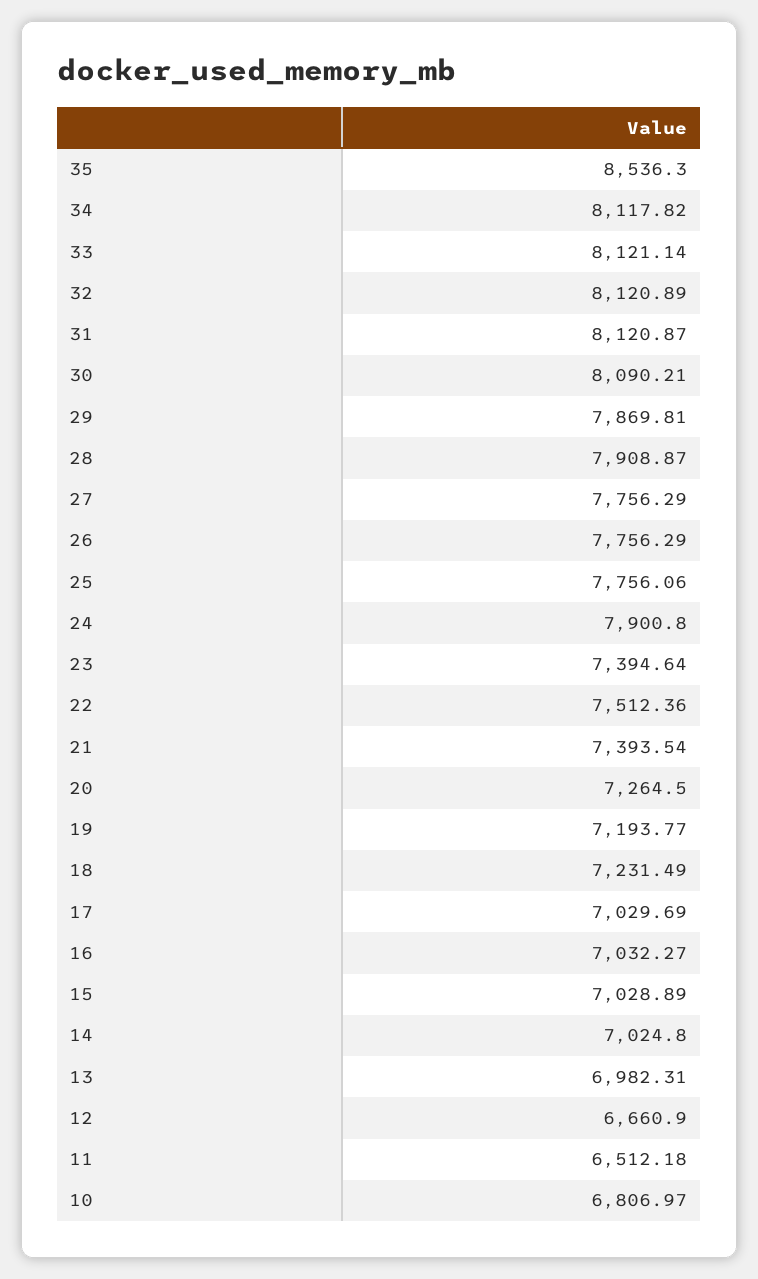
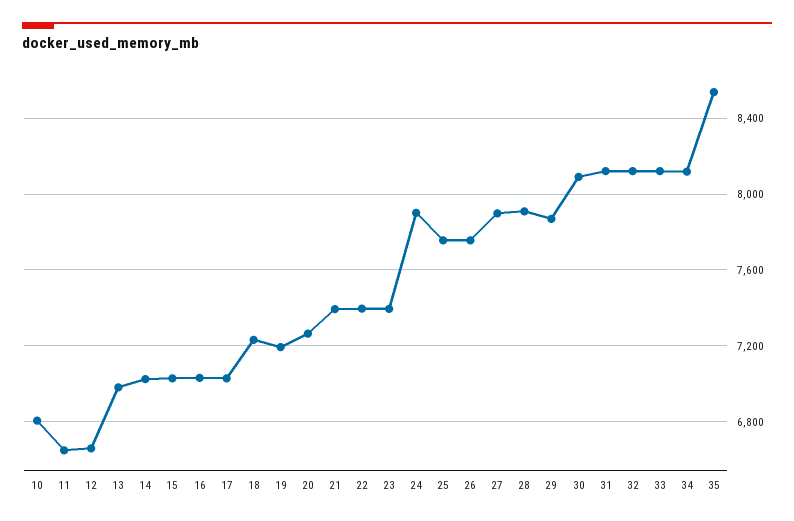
27: 7756.29 -> 7900
22: 7512.36 -> 7400
11: 6512.18 -> 6650

